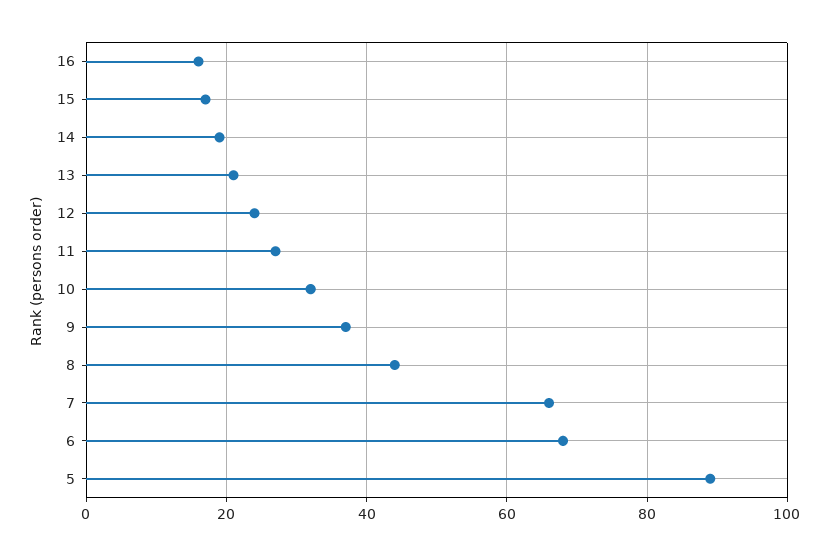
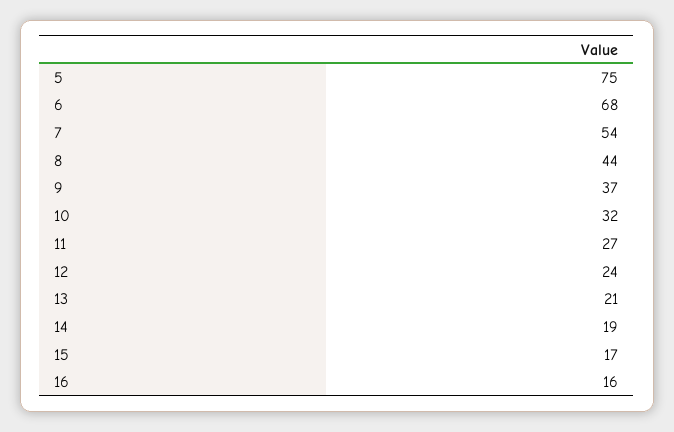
7: 65 -> 54
5: 90 -> 75

